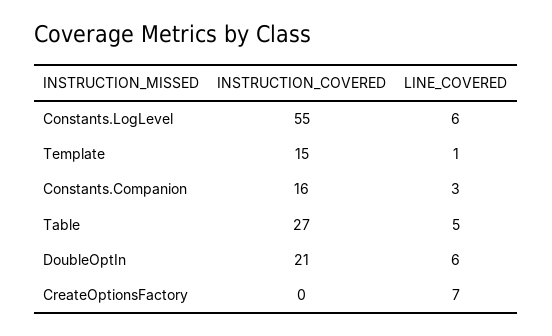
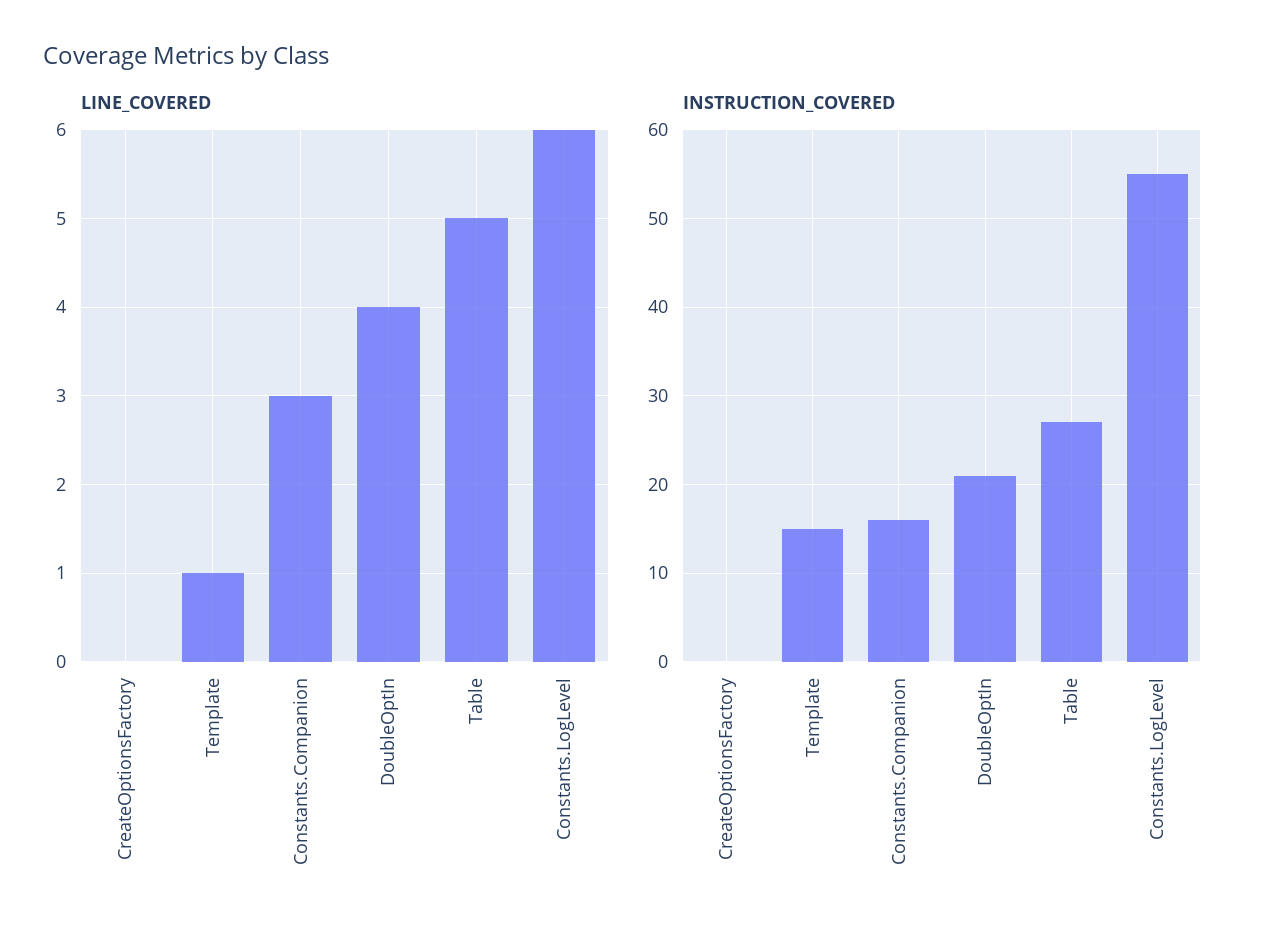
LINE_COVERED, DoubleOptIn: 6 -> 4
LINE_COVERED, CreateOptionsFactory: 7 -> 0

